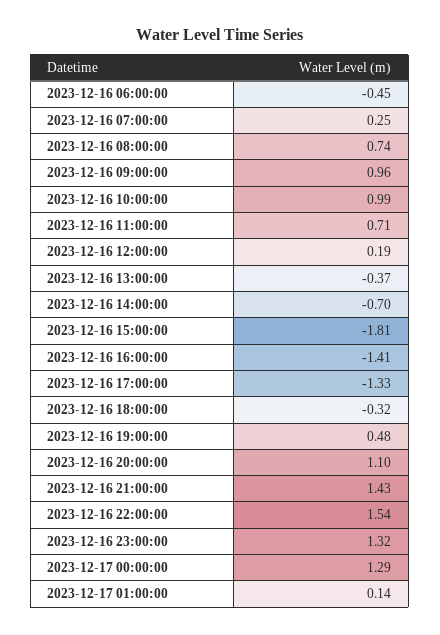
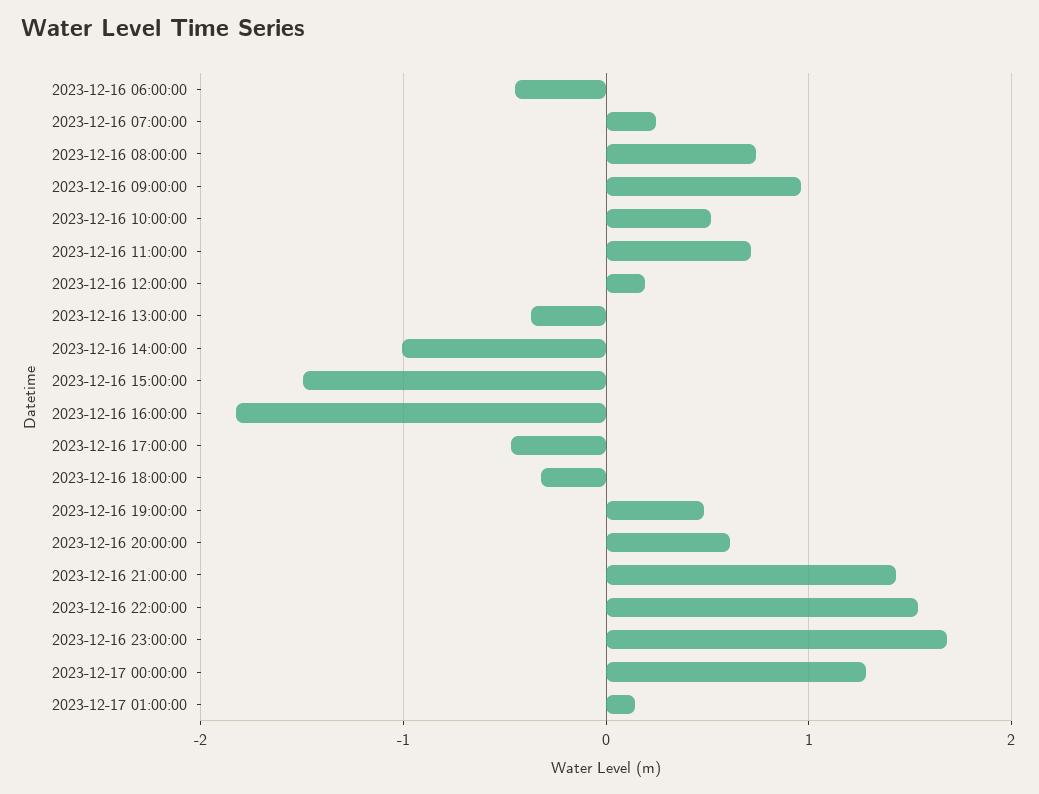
2023-12-16 10:00:00: 0.99 -> 0.5
2023-12-16 14:00:00: -0.7 -> -1
2023-12-16 15:00:00: -1.81 -> -1.5
2023-12-16 16:00:00: -1.41 -> -1.8
2023-12-16 17:00:00: -1.33 -> -0.5
2023-12-16 20:00:00: 1.1 -> 0.6
2023-12-16 23:00:00: 1.32 -> 1.7

